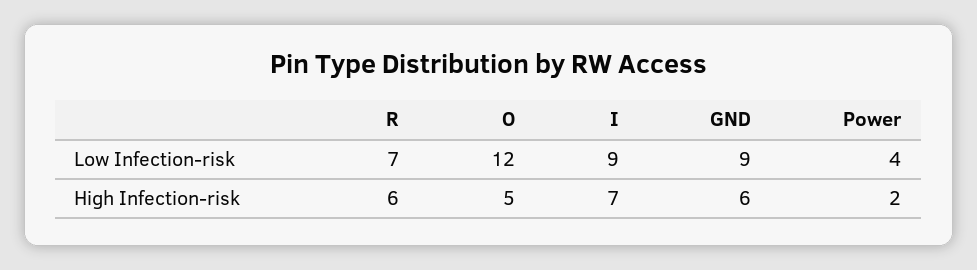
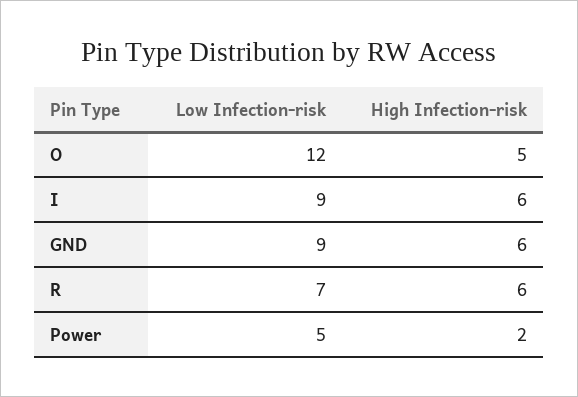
Power, Low Infection-risk: 4 -> 5
I, High Infection-risk: 7 -> 6

